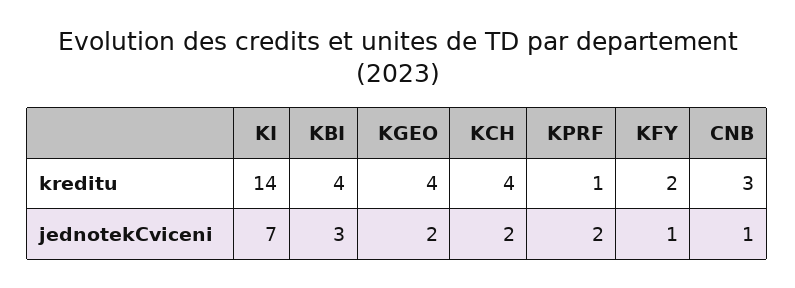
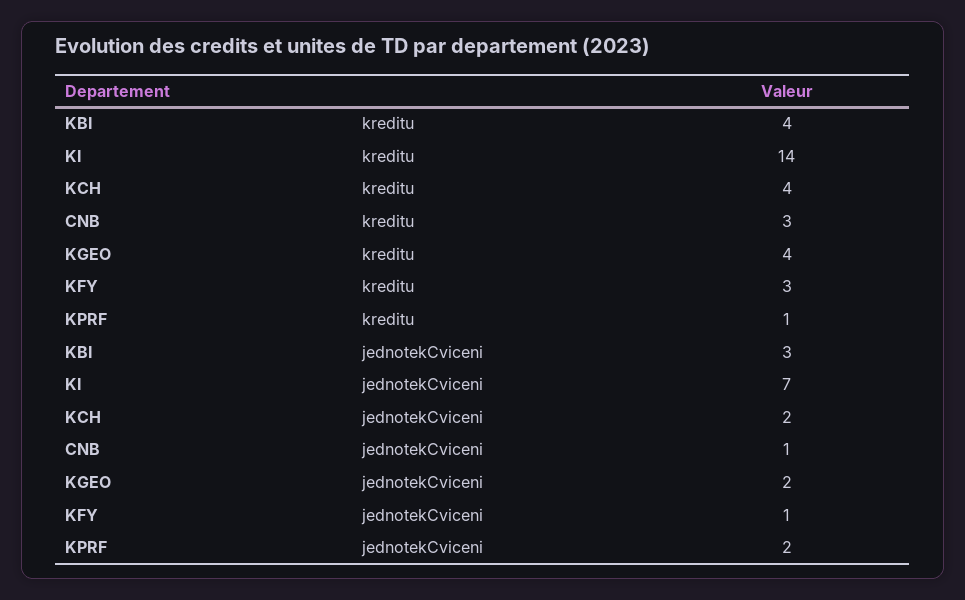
KFY, kreditu: 2 -> 3

